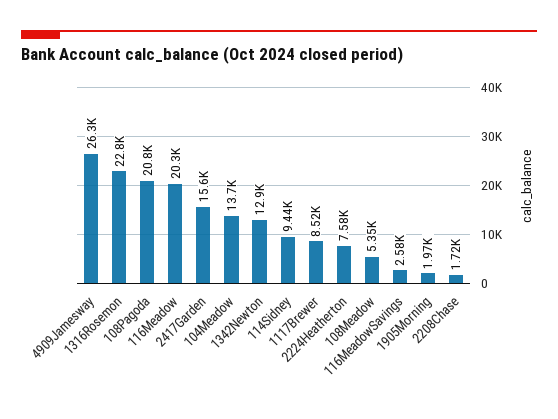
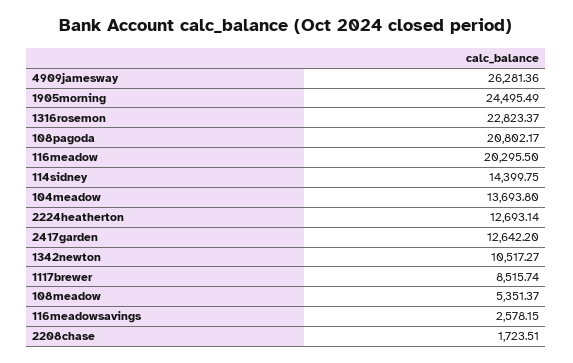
2417Garden: 15600 -> 12642.2
1342Newton: 12900 -> 10517.27
114Sidney: 9440 -> 14399.75
2224Heatherton: 7580 -> 12693.14
1905Morning: 1970 -> 24495.49

